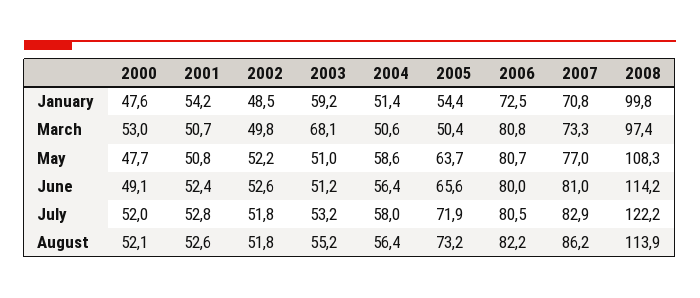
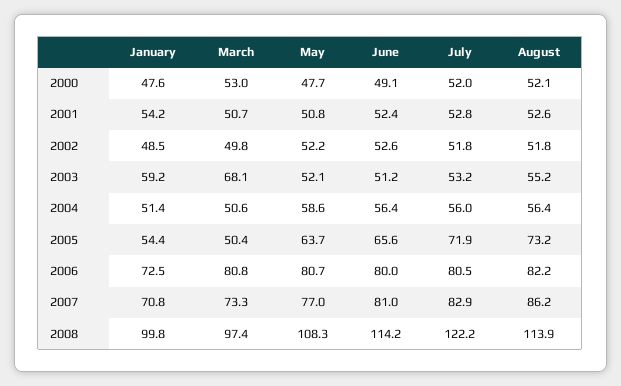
2003, May: 51 -> 52.1
2004, July: 58 -> 56

